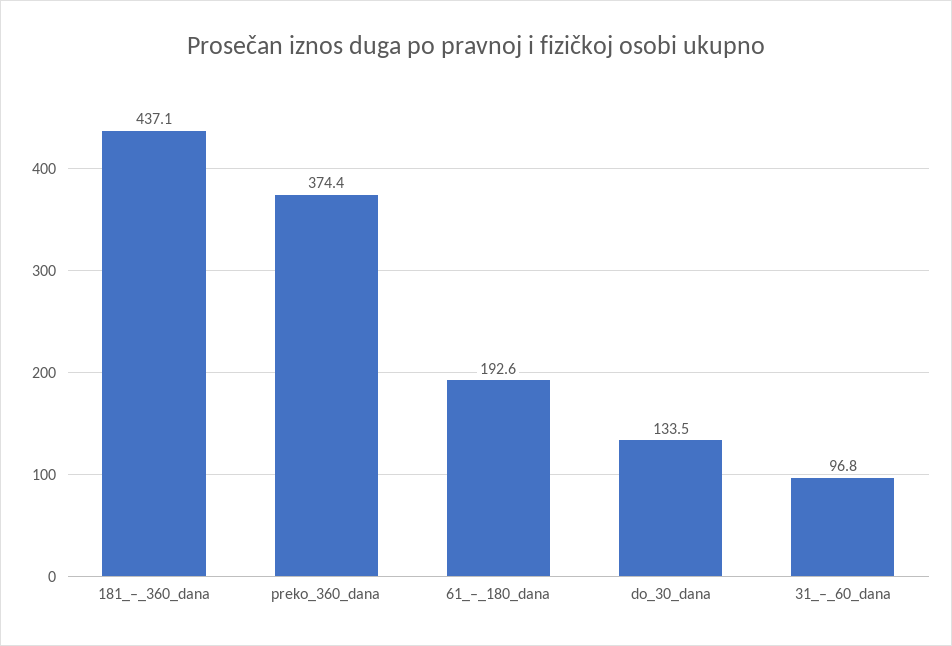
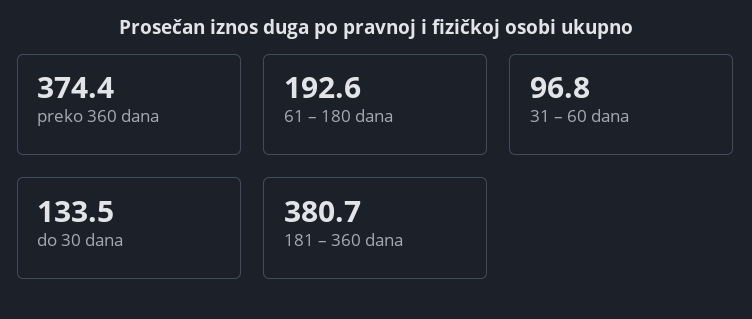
181_–_360_dana: 437.1 -> 380.7

